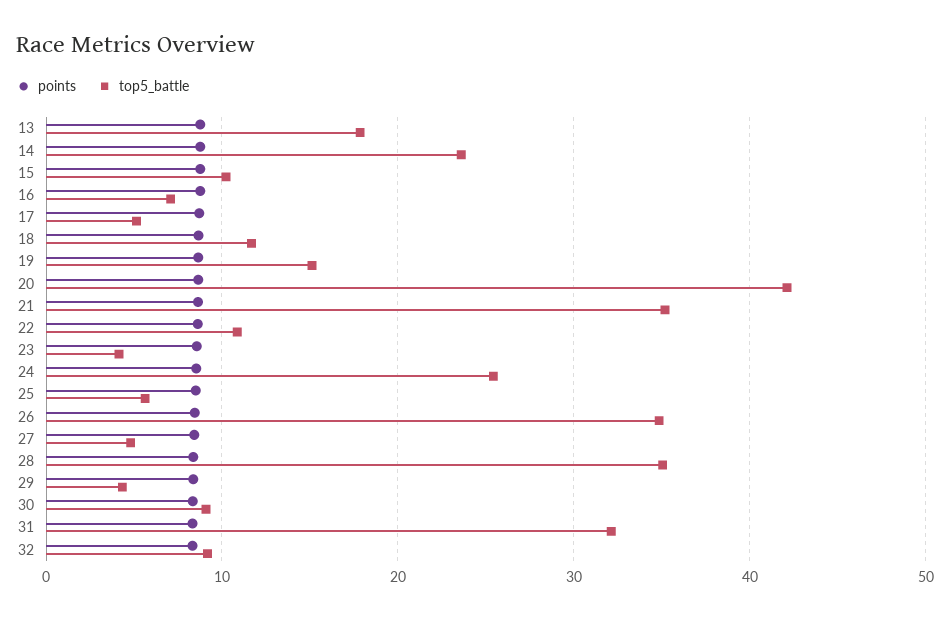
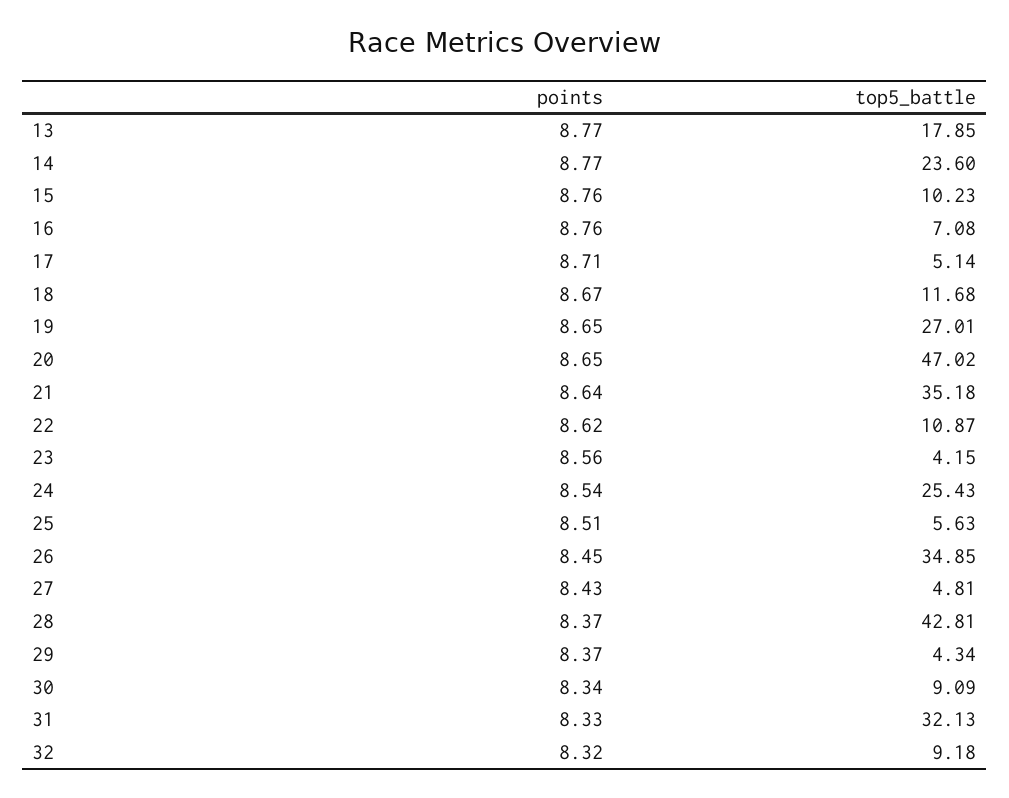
top5_battle, 19: 15 -> 27.01
top5_battle, 20: 42 -> 47.02
top5_battle, 28: 35 -> 42.81

